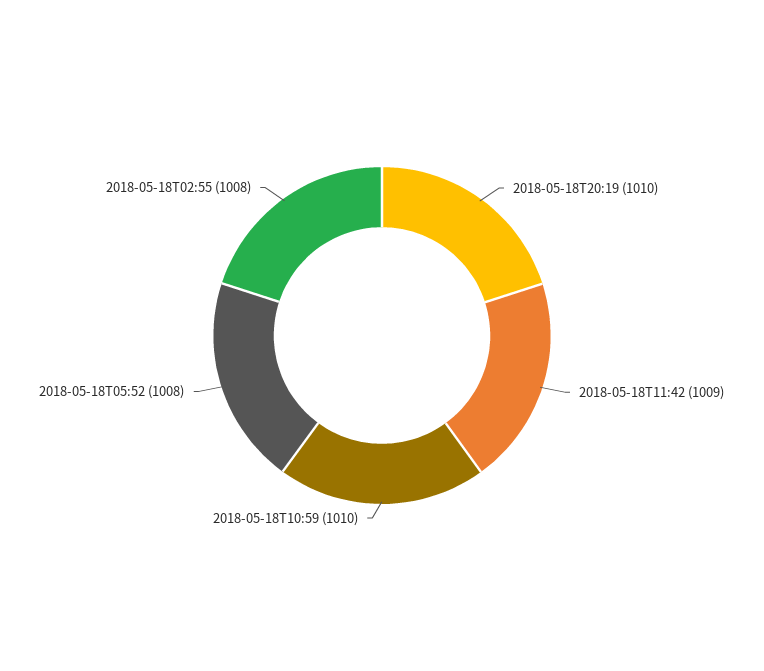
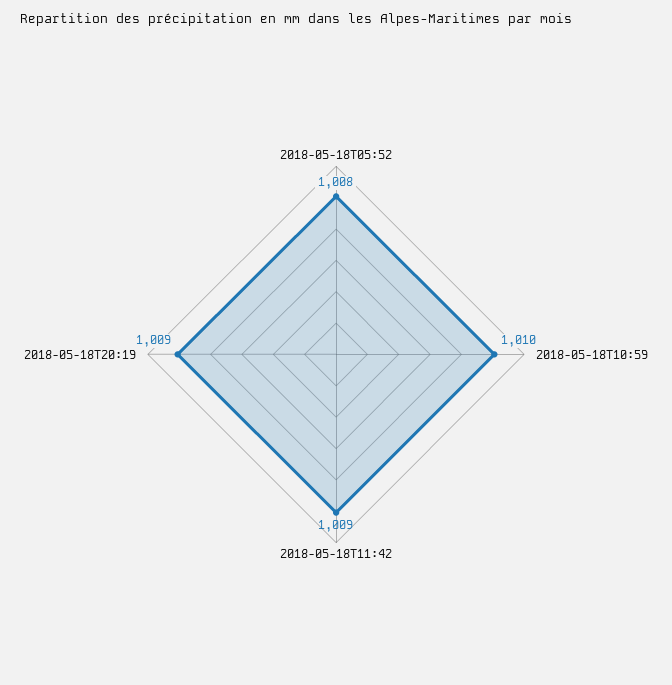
2018-05-18T20:19: 1010 -> 1009
2018-05-18T02:55: 1008 -> none

